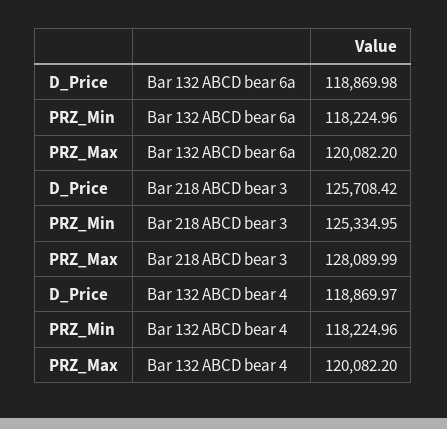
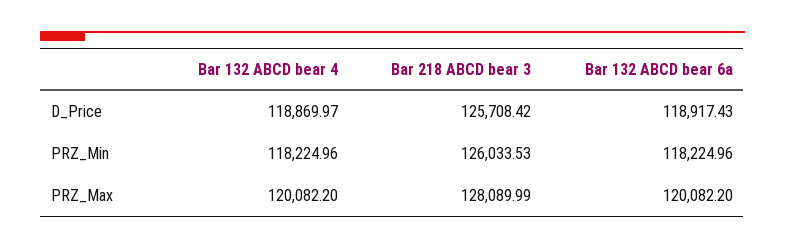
D_Price, Bar 132 ABCD bear 6a: 118869.98 -> 118917.43
PRZ_Min, Bar 218 ABCD bear 3: 125334.95 -> 126033.53

